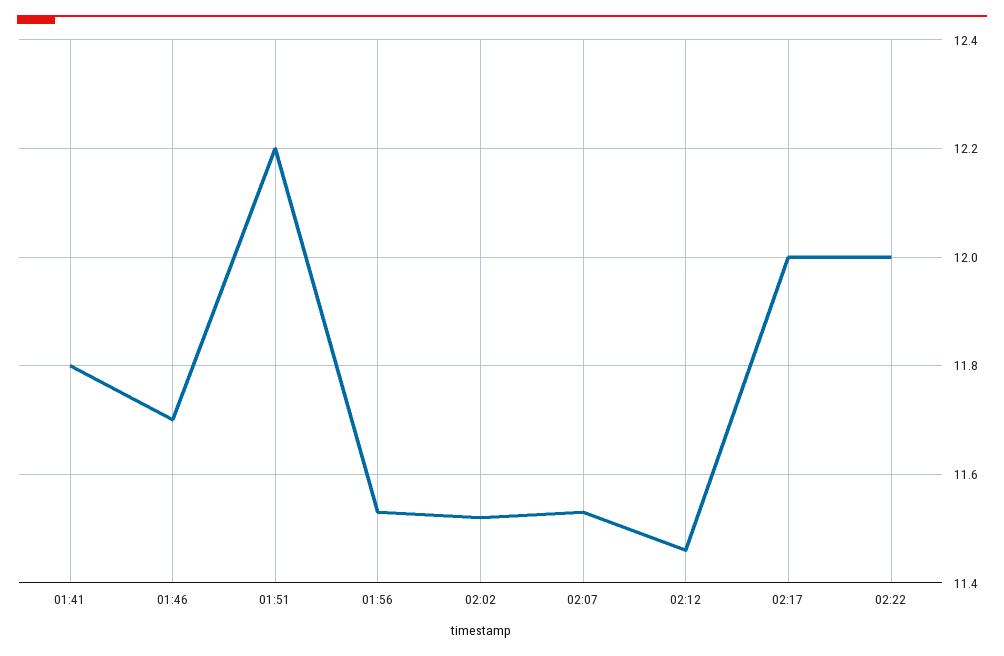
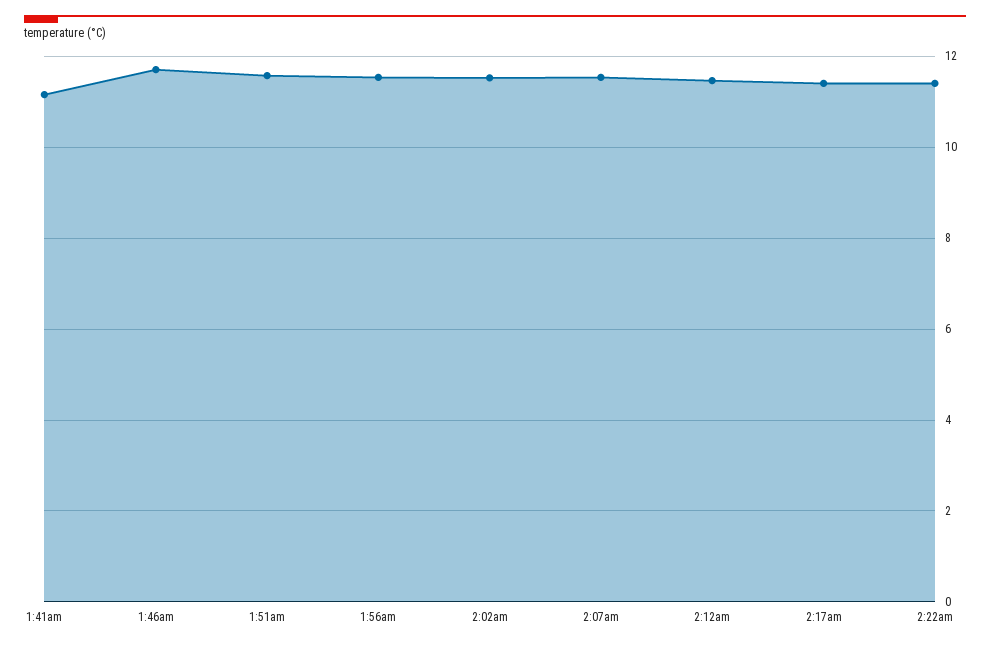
01:41: 11.8 -> 11.2
01:51: 12.2 -> 11.6
02:17: 12 -> 11.4
02:22: 12 -> 11.4

